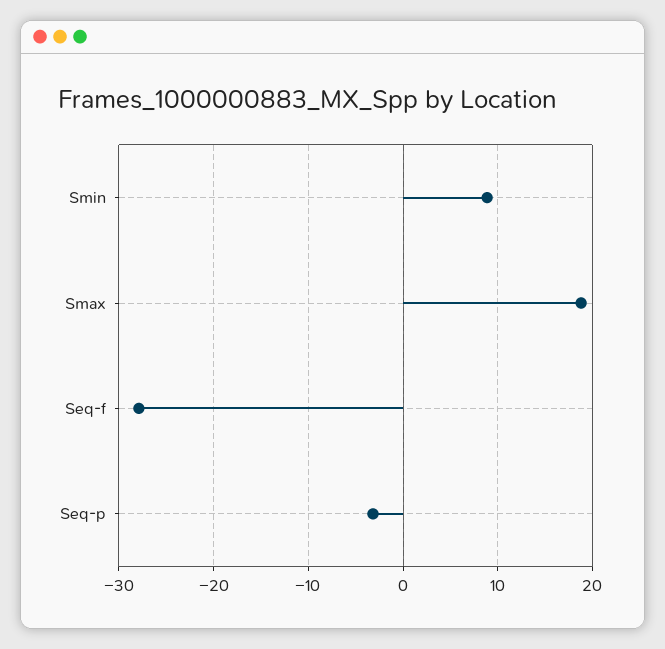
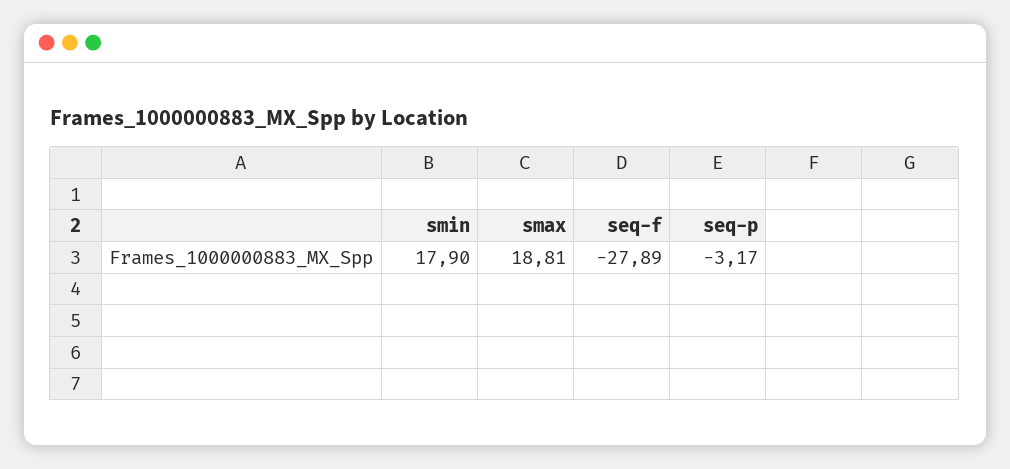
Smin: 9 -> 17.9

